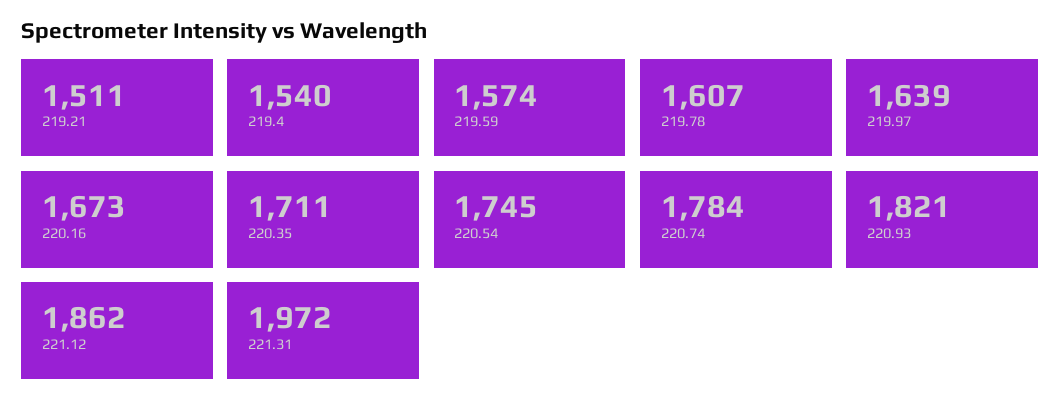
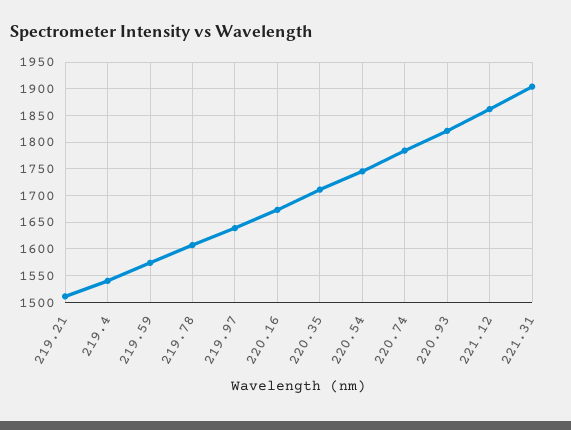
221.31: 1972 -> 1900

